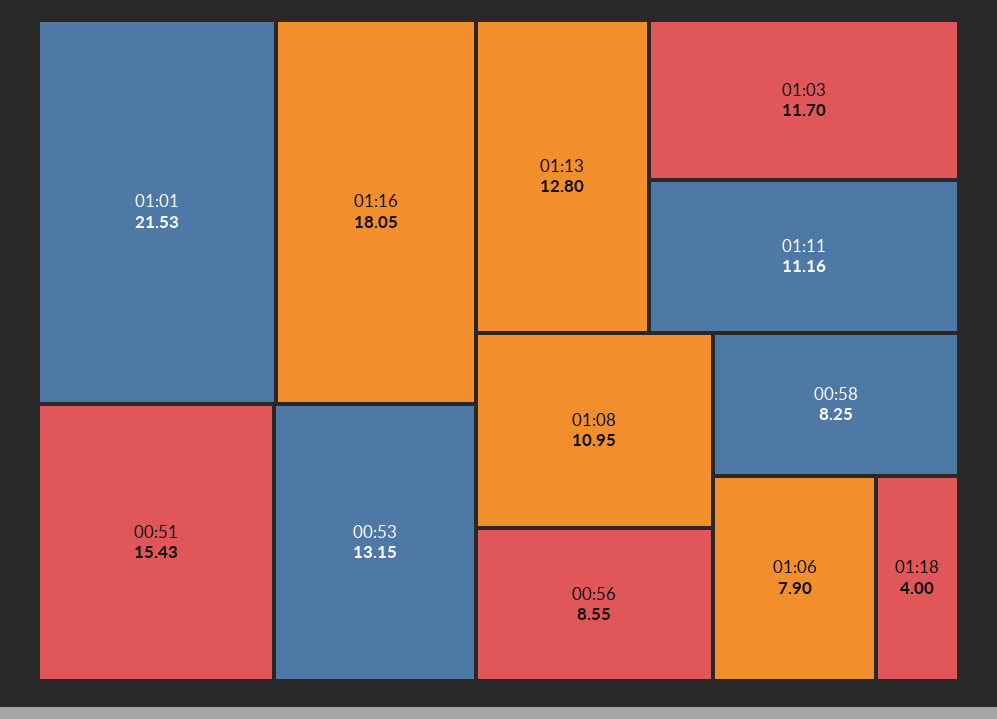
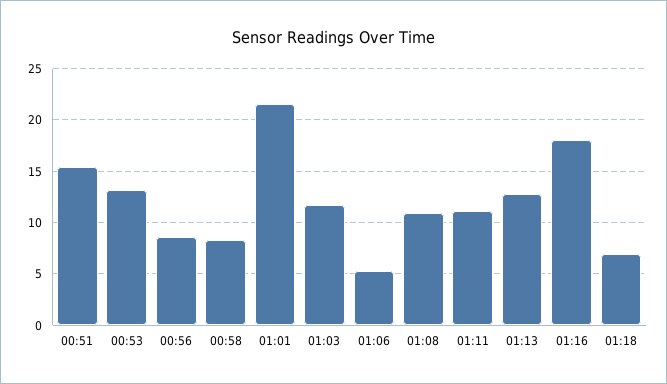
01:06: 7.9 -> 5
01:18: 4 -> 7

